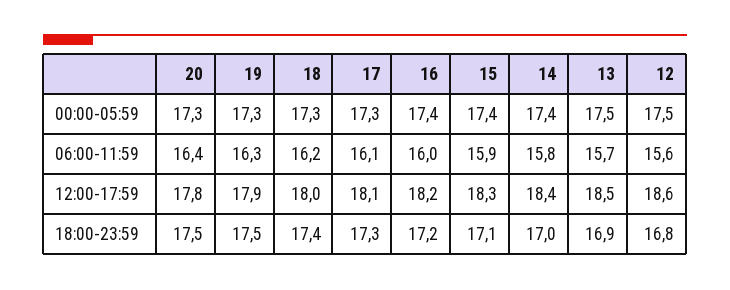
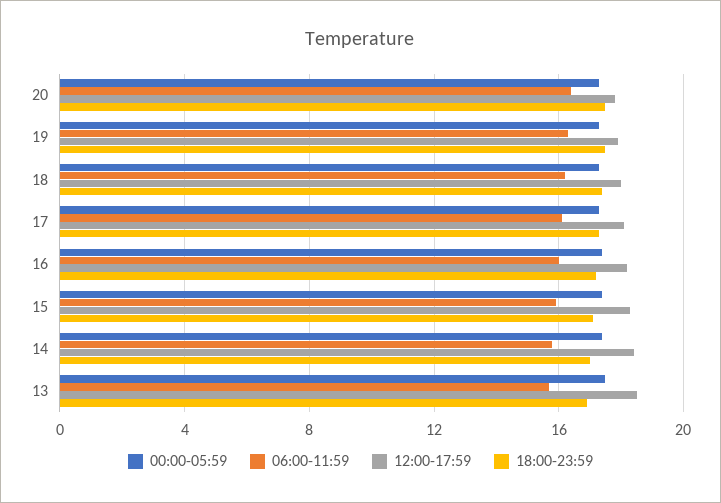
00:00-05:59, 12: 17.5 -> none
06:00-11:59, 12: 15.6 -> none
12:00-17:59, 12: 18.6 -> none
18:00-23:59, 12: 16.8 -> none

